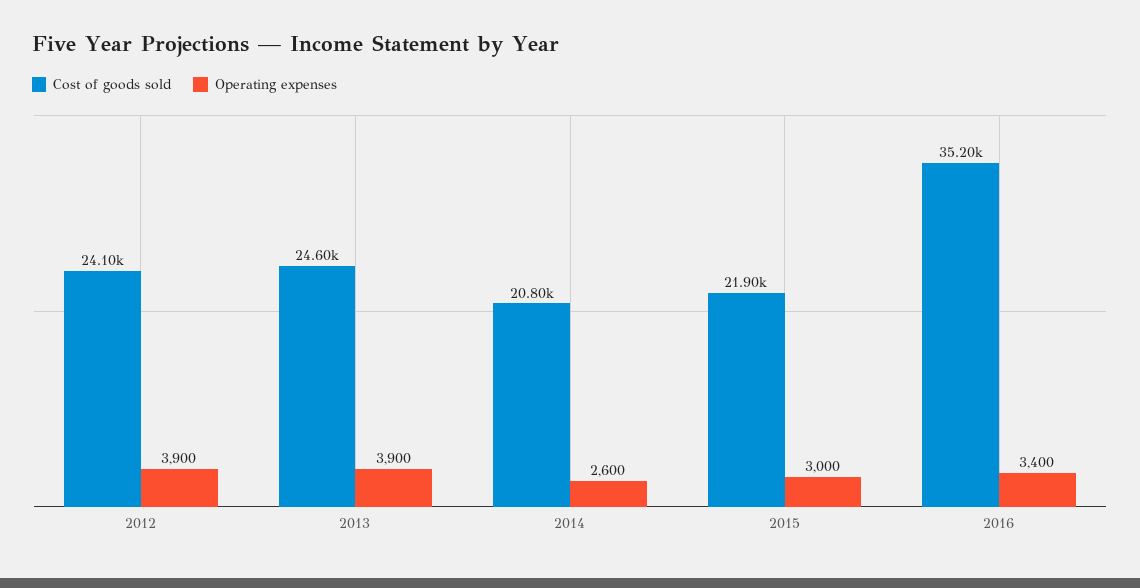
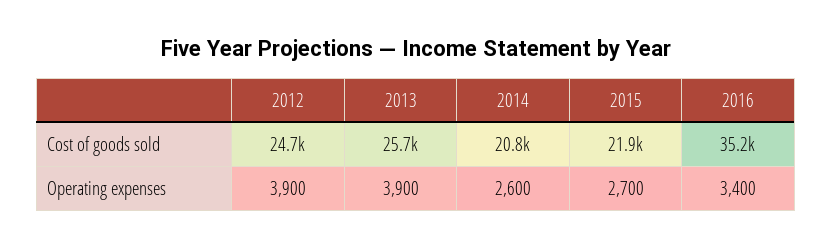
Cost of goods sold, 2012: 24100 -> 24700
Cost of goods sold, 2013: 24600 -> 25700
Operating expenses, 2015: 3000 -> 2700

